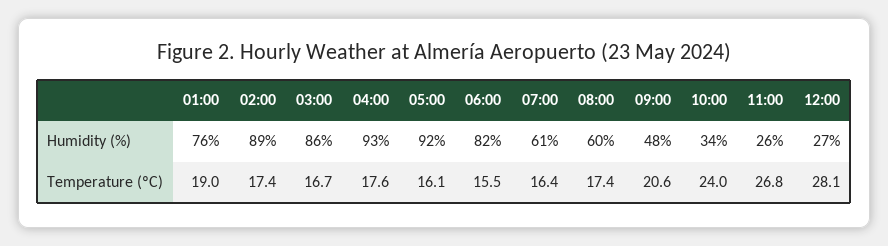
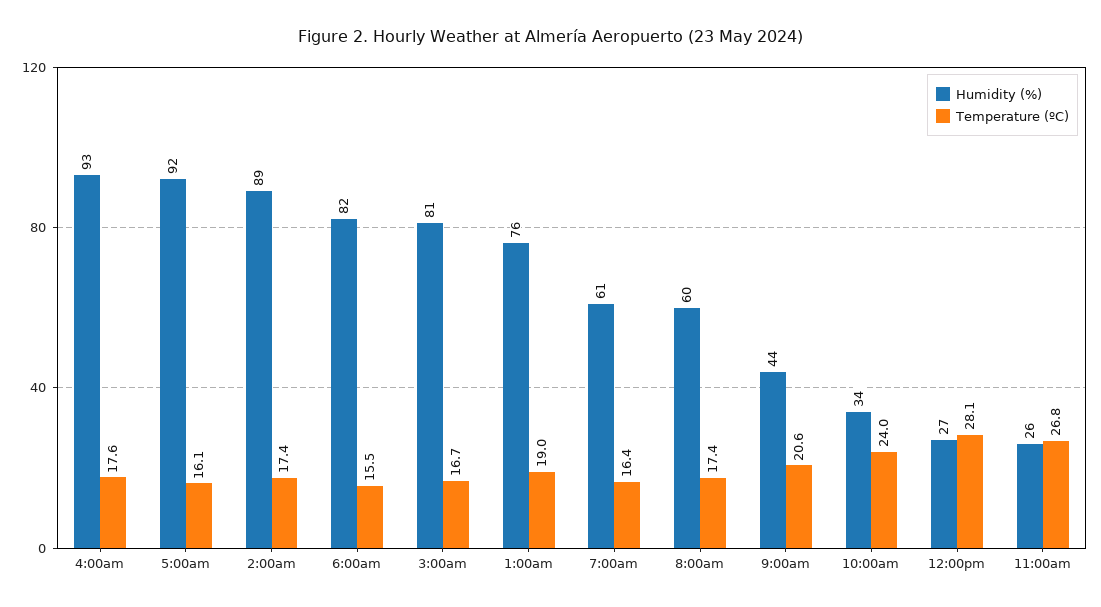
Humidity (%), 03:00: 86 -> 81
Humidity (%), 09:00: 48 -> 44

